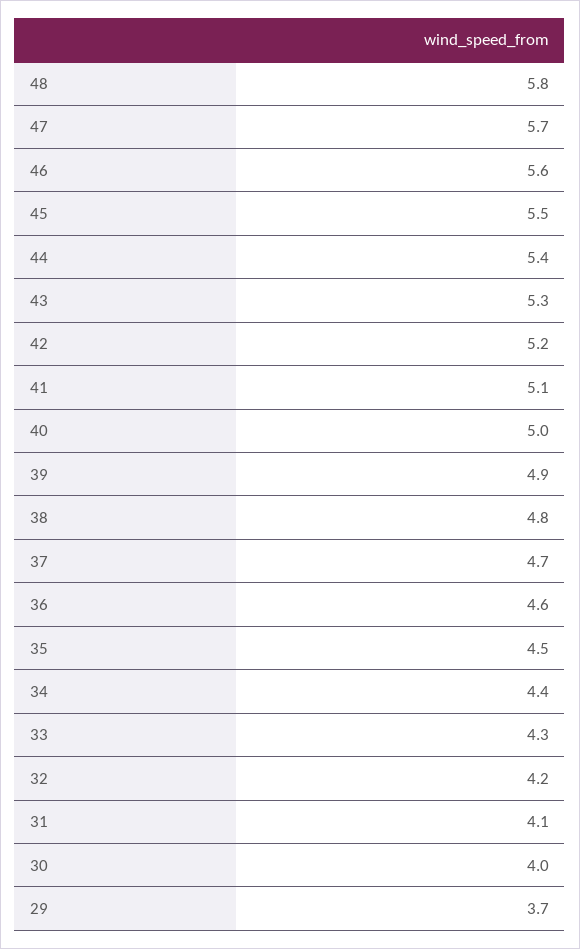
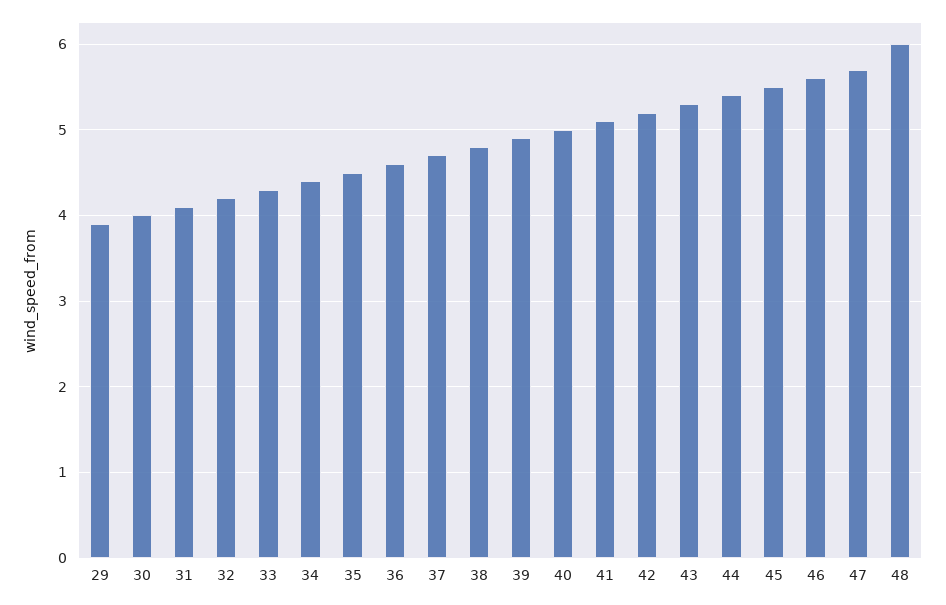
48: 5.8 -> 6
29: 3.7 -> 3.9

